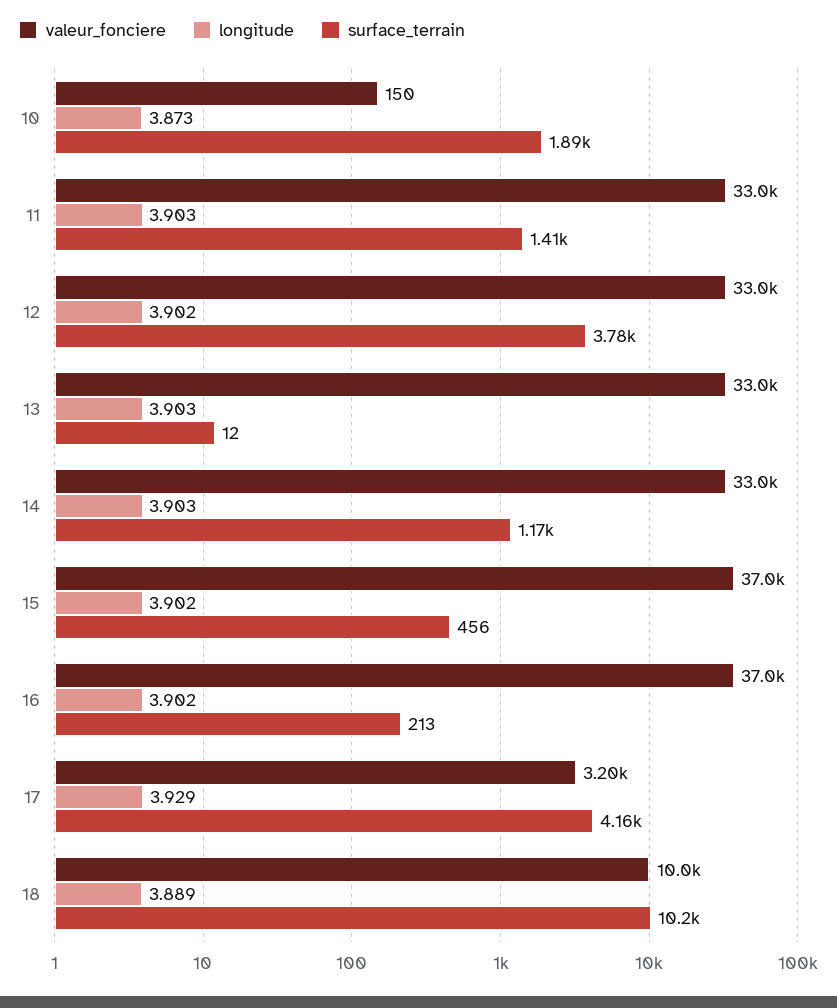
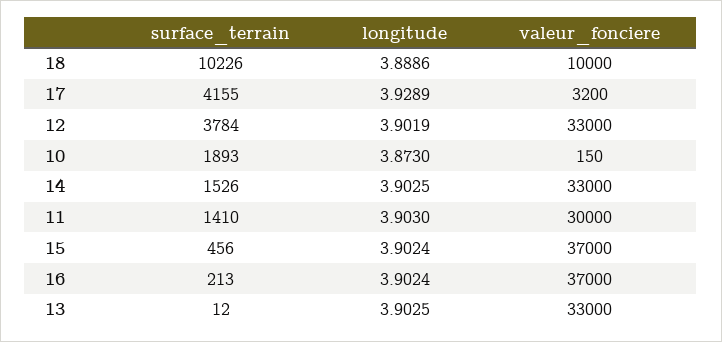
valeur_fonciere, 11: 33000 -> 30000
surface_terrain, 14: 1170 -> 1526

